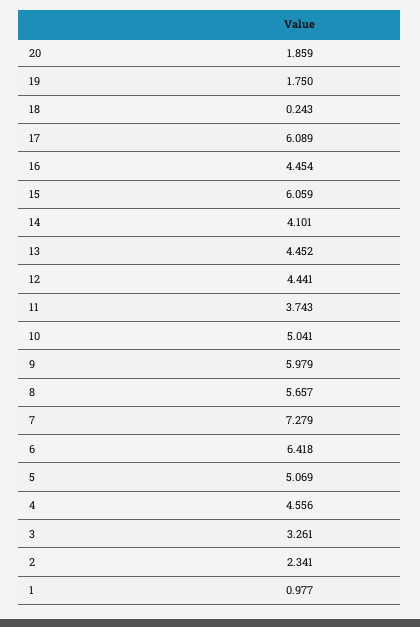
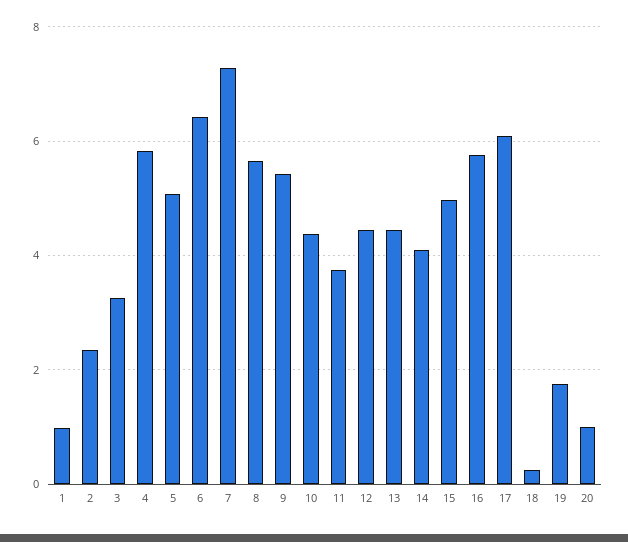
20: 1.859 -> 1
16: 4.454 -> 5.8
15: 6.059 -> 5
10: 5.041 -> 4.4
9: 5.979 -> 5.4
4: 4.556 -> 5.8

